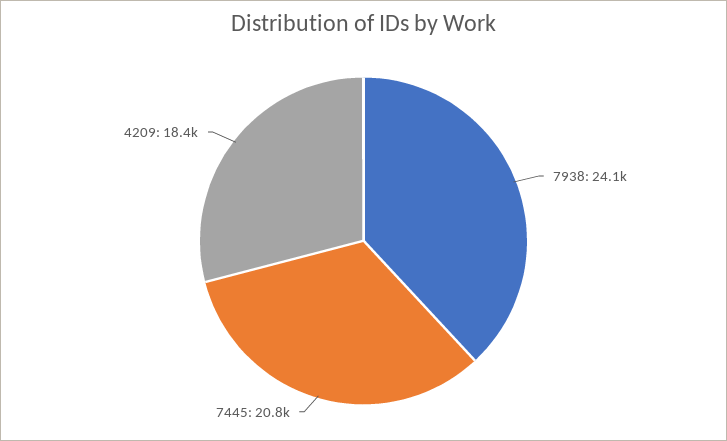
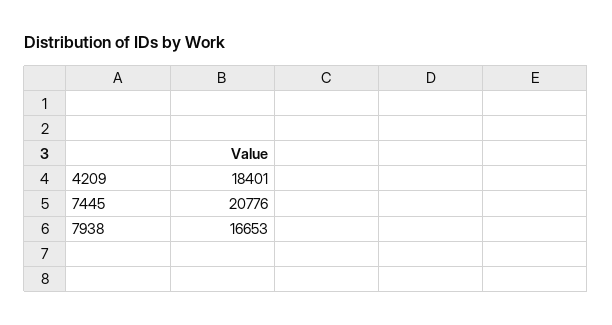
7938: 24100 -> 16653

